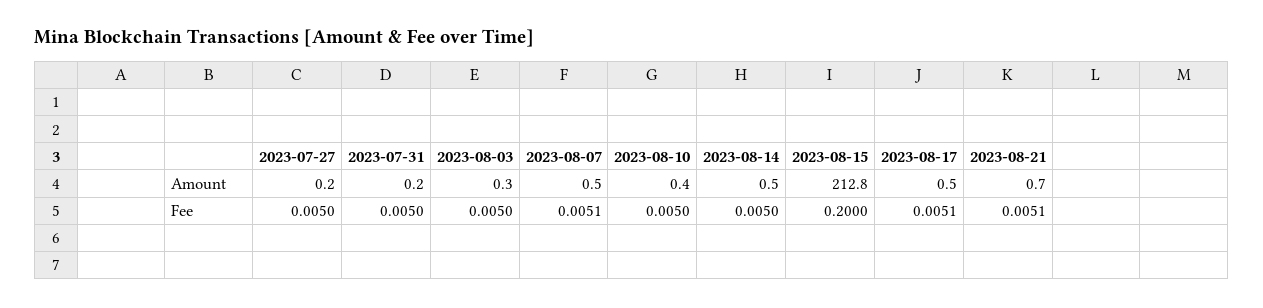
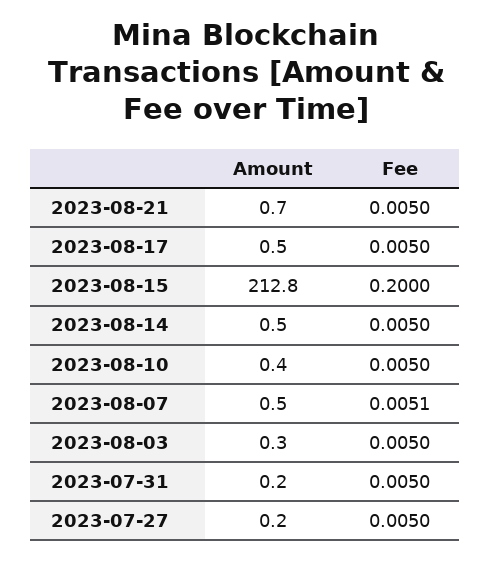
2023-08-17, Fee: 0.0051 -> 0.005
2023-08-21, Fee: 0.0051 -> 0.005

